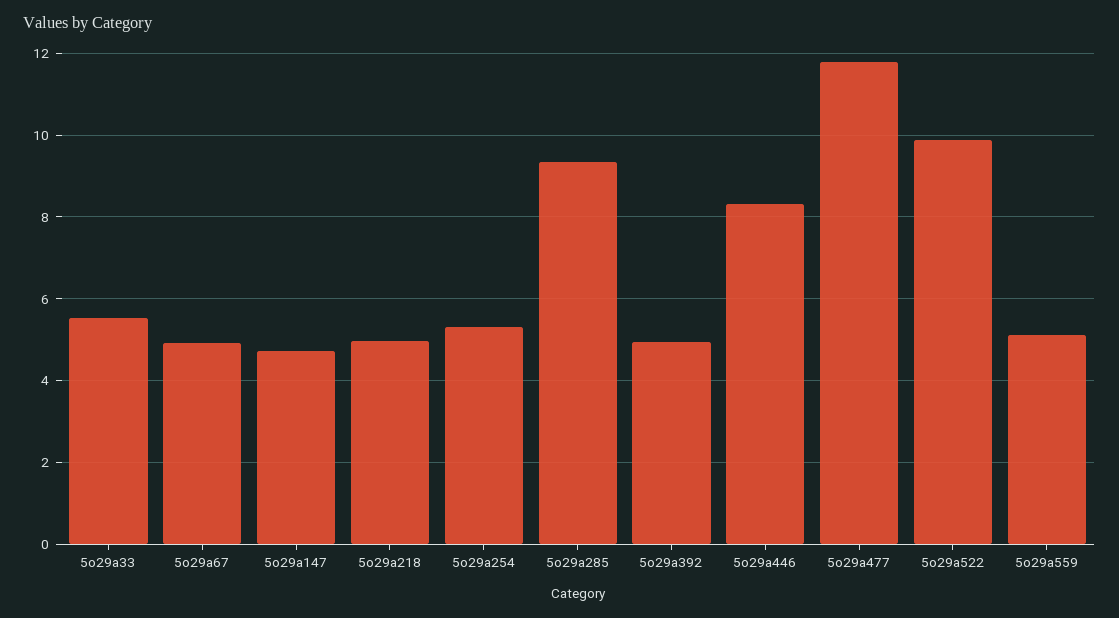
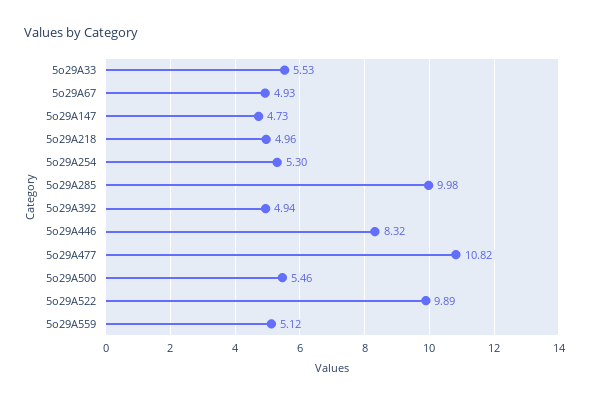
5o29a285: 9.4 -> 9.98
5o29a477: 11.8 -> 10.82
5o29A500: none -> 5.46

